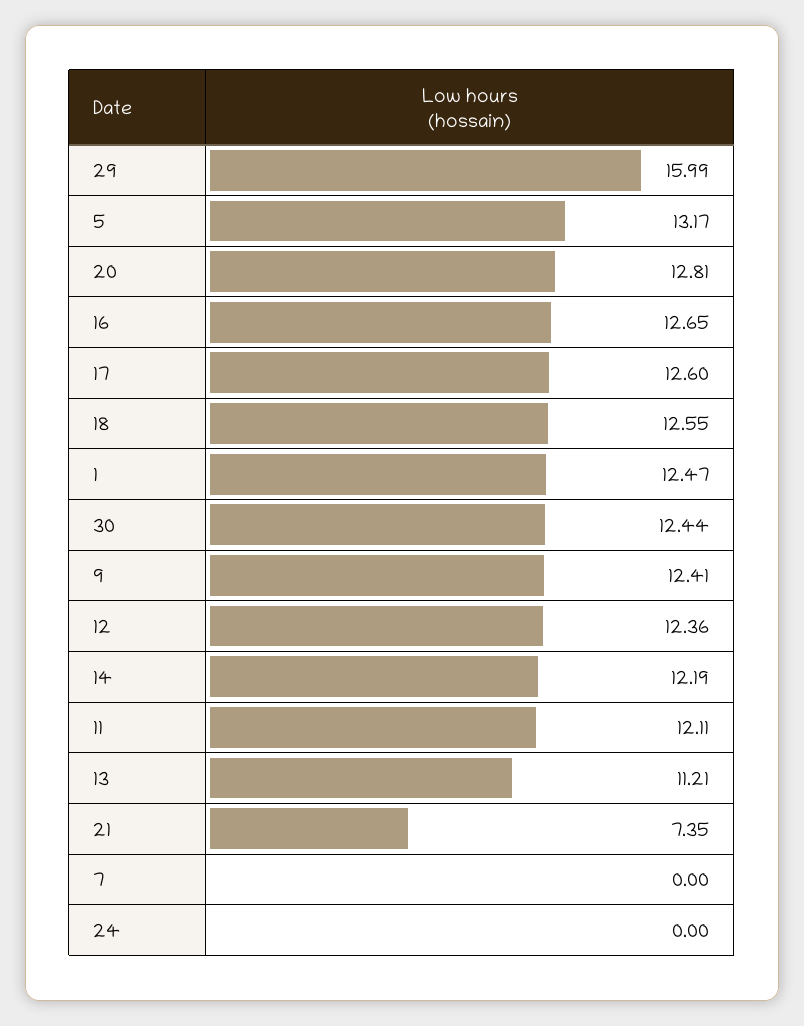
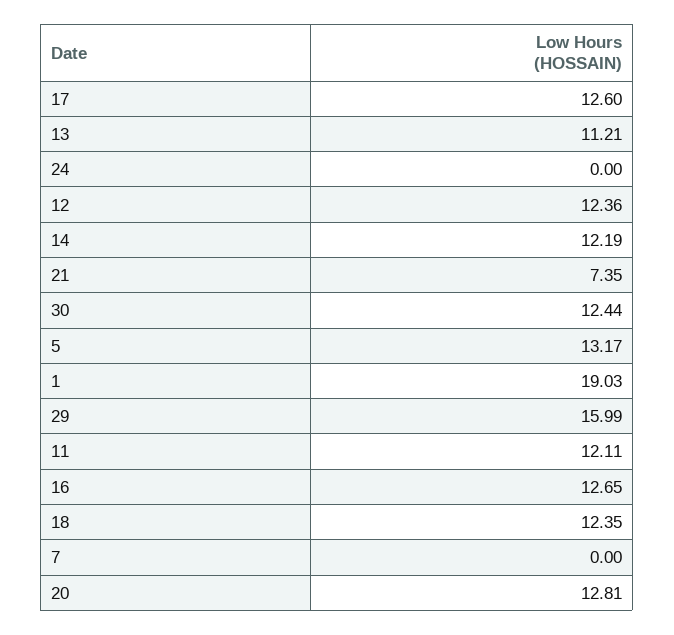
18: 12.55 -> 12.35
1: 12.47 -> 19.03
9: 12.41 -> none

